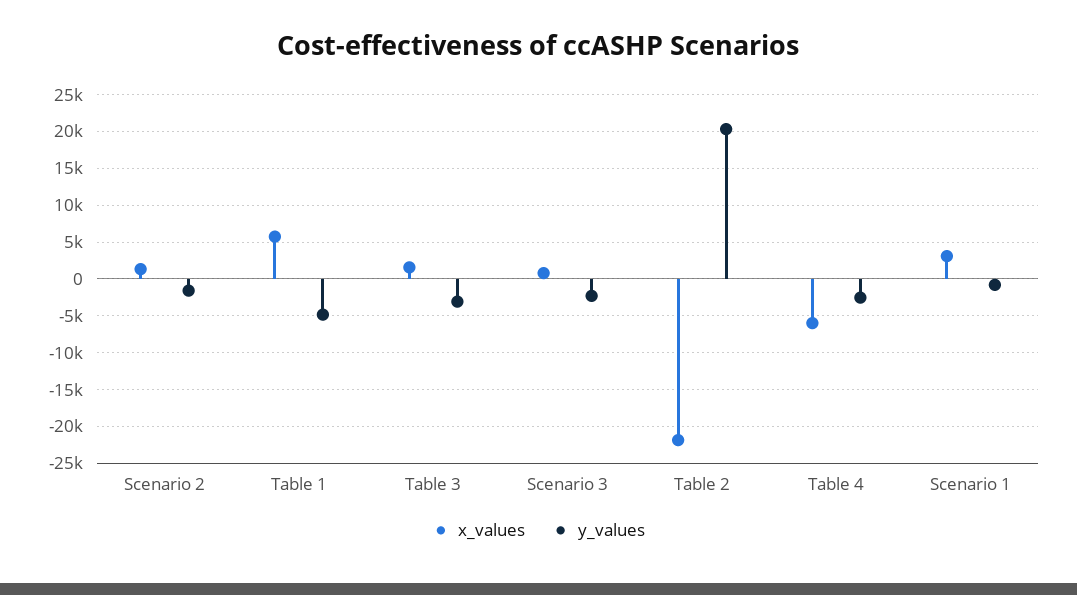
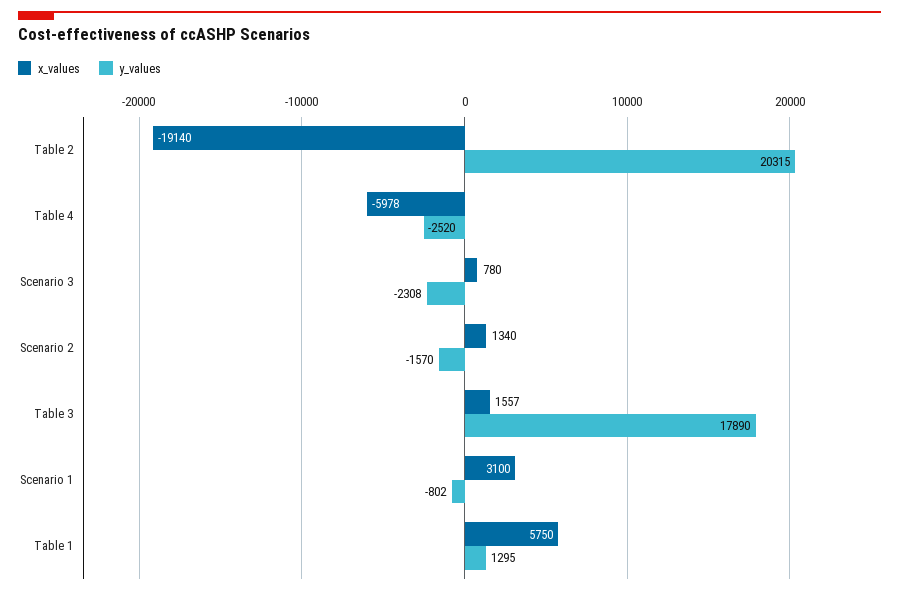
y_values, Table 1: -5000 -> 1295
y_values, Table 3: -3000 -> 17890
x_values, Table 2: -22000 -> -19140

